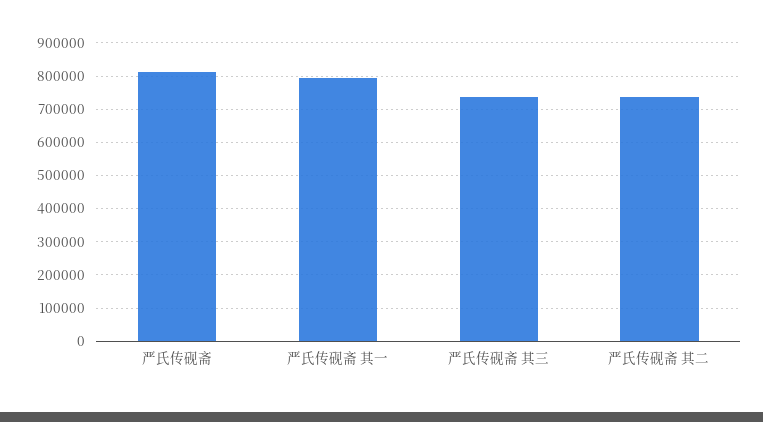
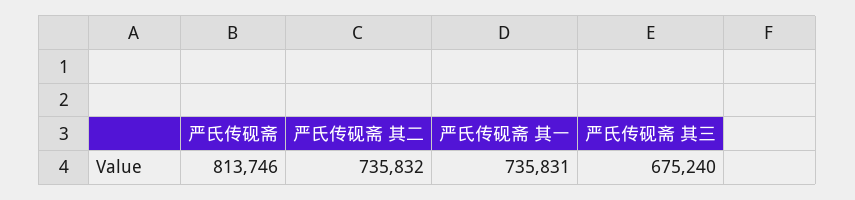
严氏传砚斋 其一: 800000 -> 735831
严氏传砚斋 其三: 740000 -> 675240

